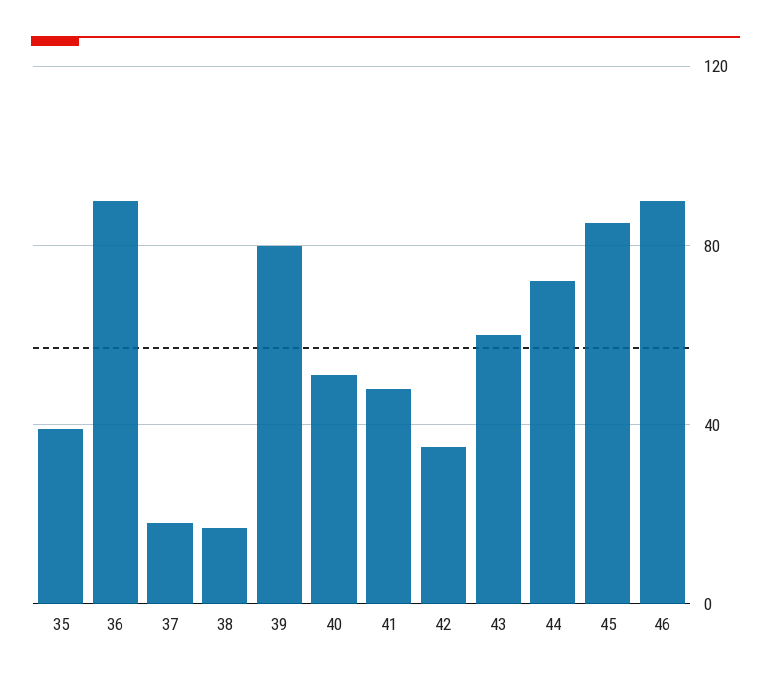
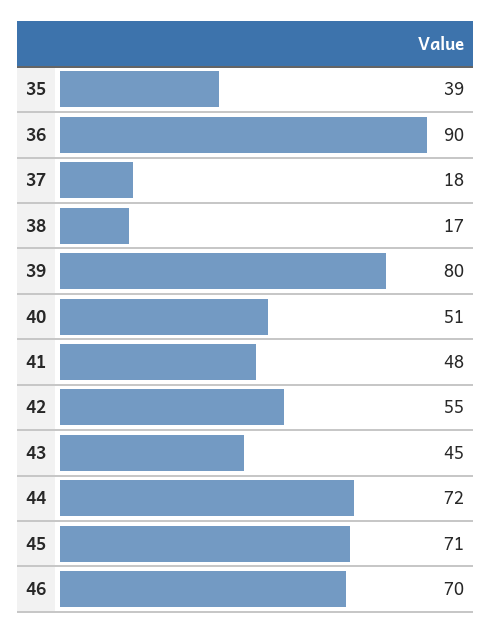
42: 35 -> 55
43: 60 -> 45
45: 85 -> 71
46: 90 -> 70

